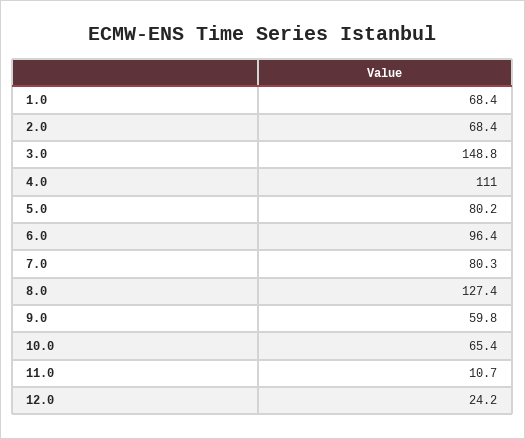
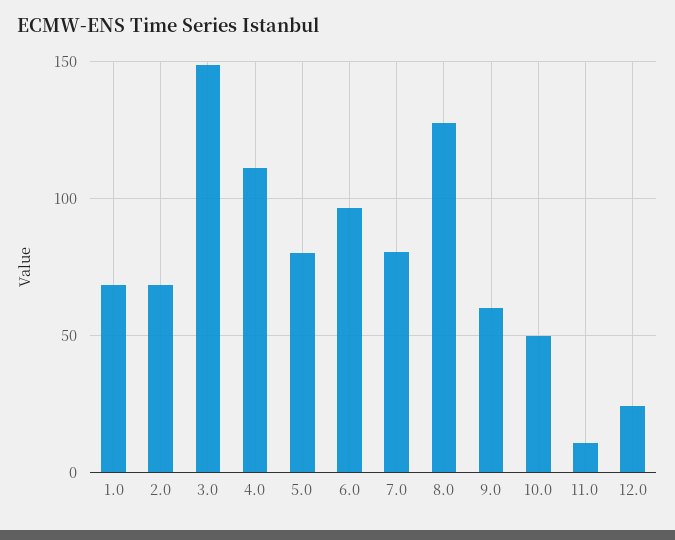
10.0: 65.4 -> 50

